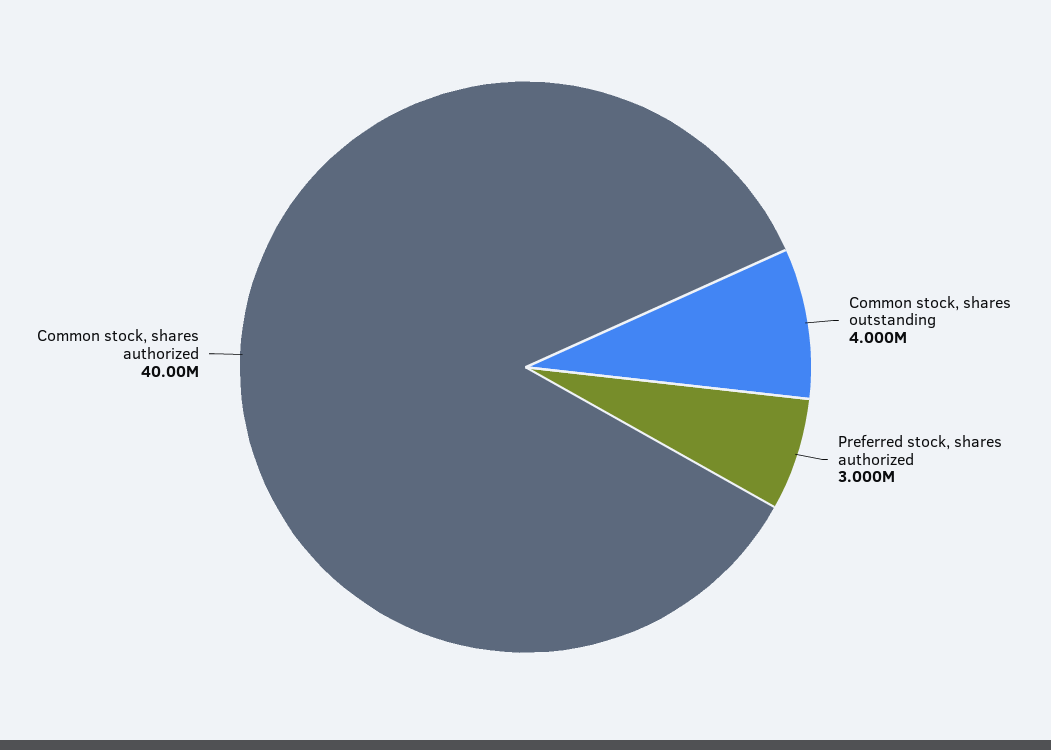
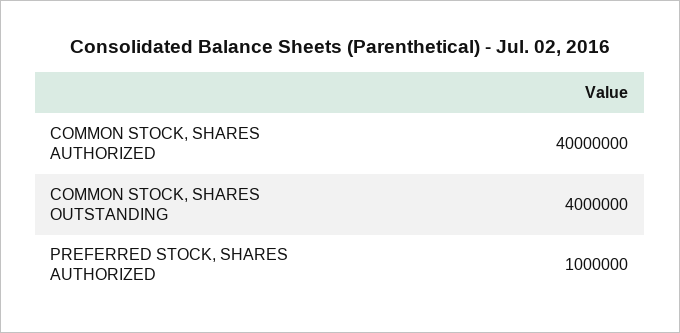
Preferred stock, shares authorized: 3000000 -> 1000000

